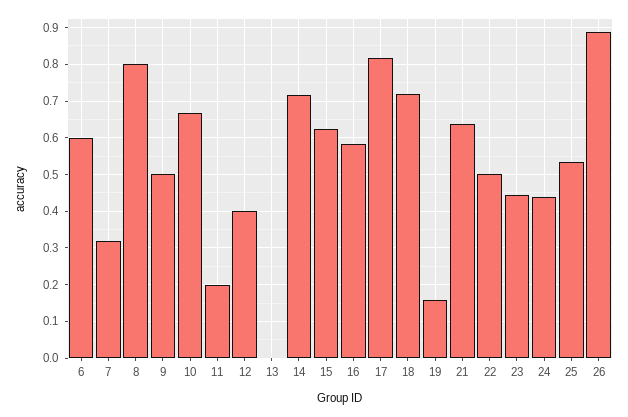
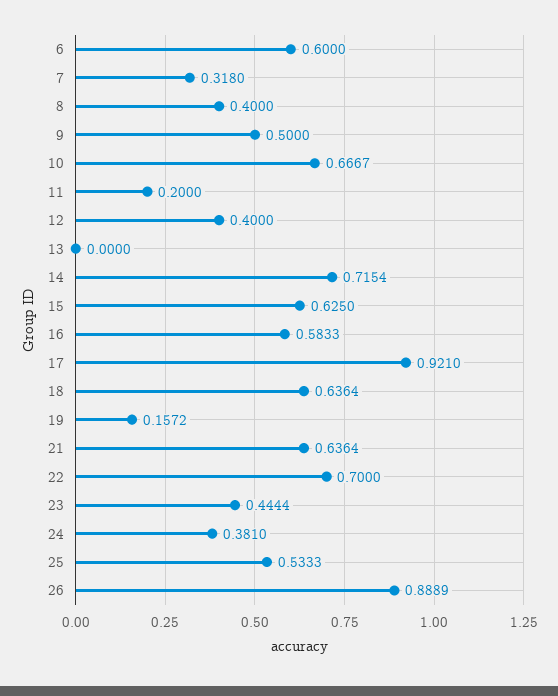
8: 0.8 -> 0.4
17: 0.82 -> 0.921
18: 0.72 -> 0.6364
22: 0.5 -> 0.7
24: 0.44 -> 0.381

